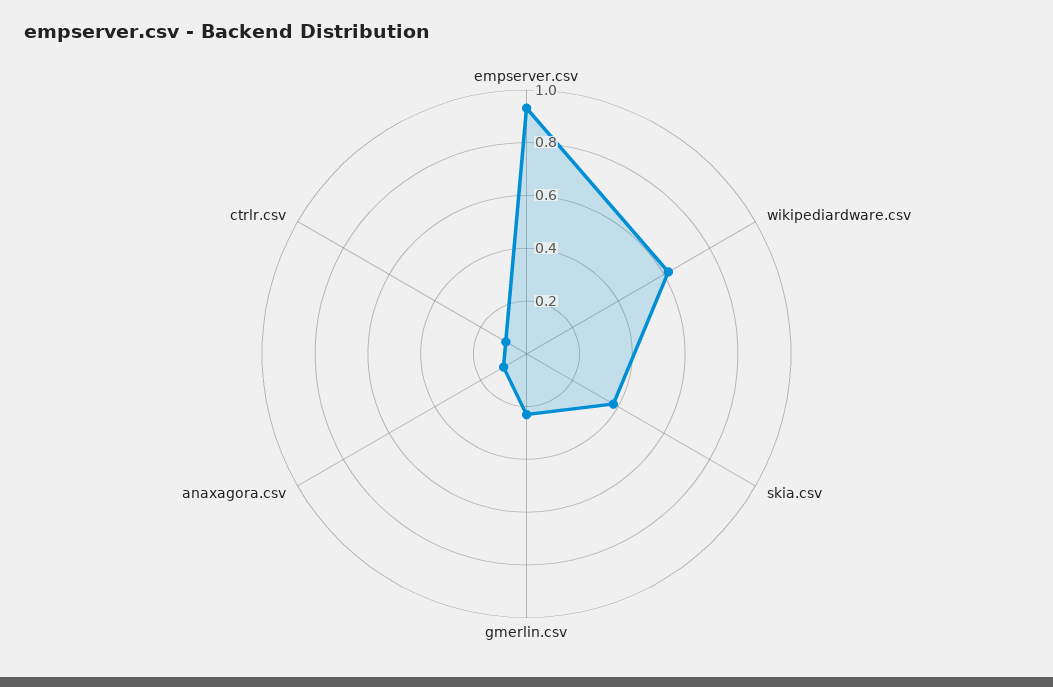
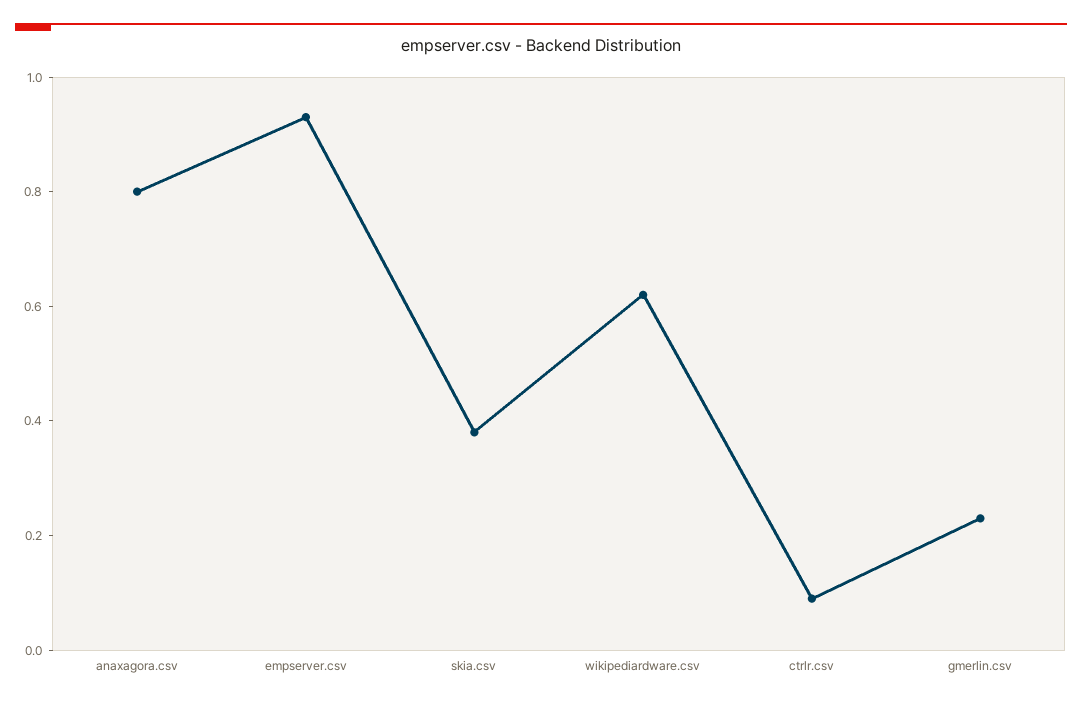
anaxagora.csv: 0.1 -> 0.8

